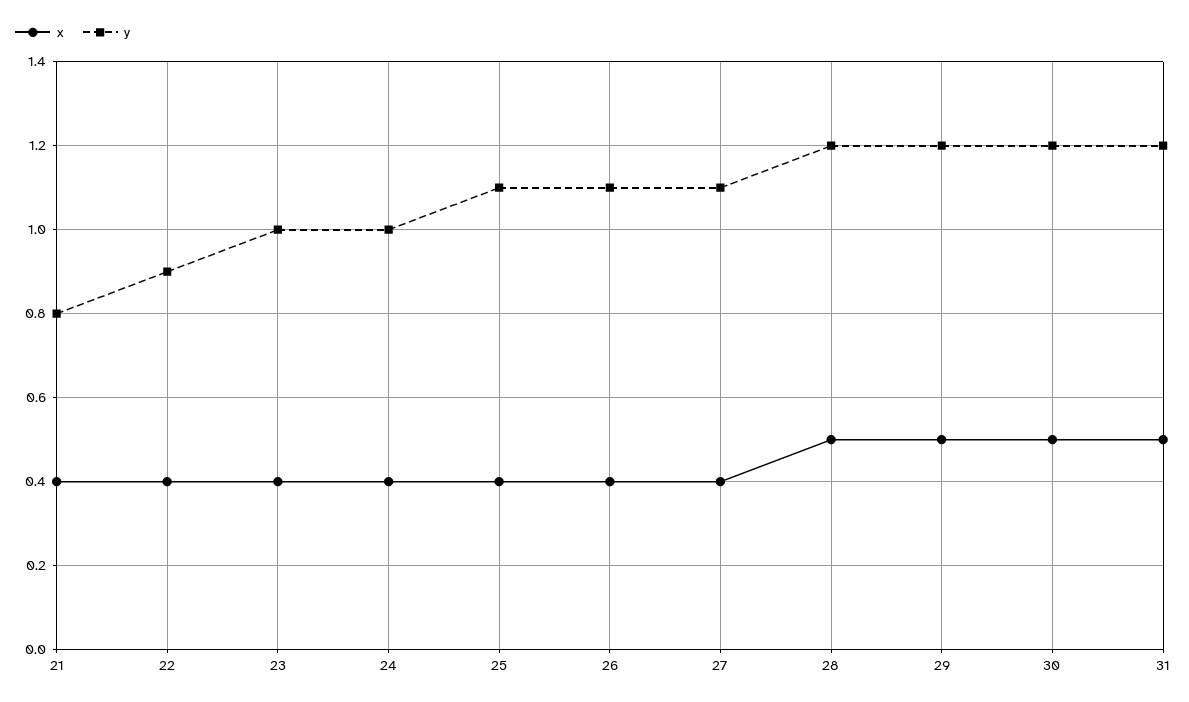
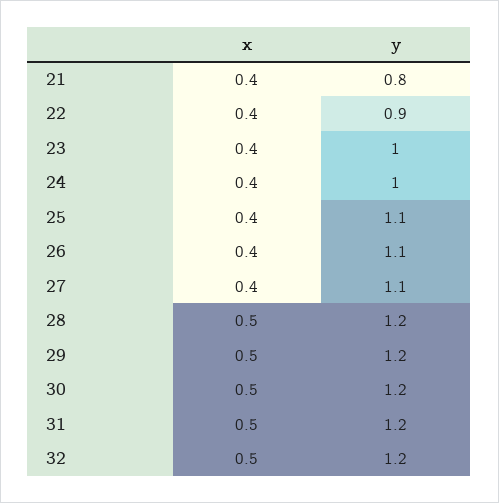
x, 32: none -> 0.5
y, 32: none -> 1.2

